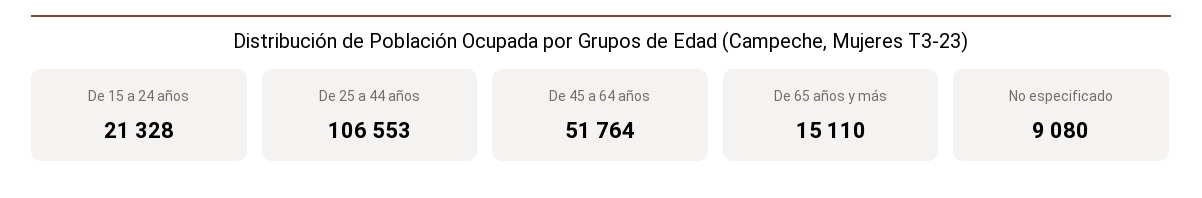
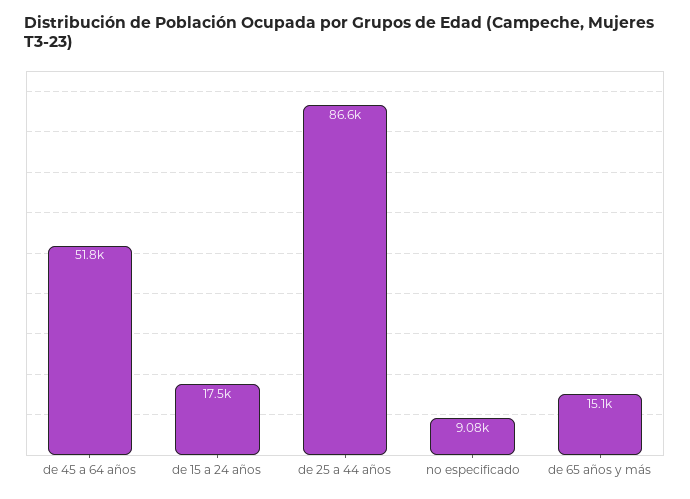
De 15 a 24 años: 21328 -> 17500
De 25 a 44 años: 106553 -> 86600

